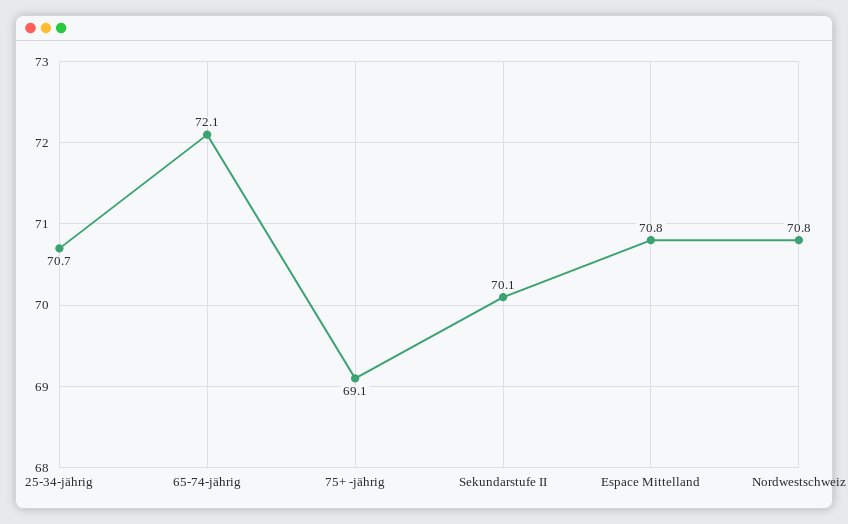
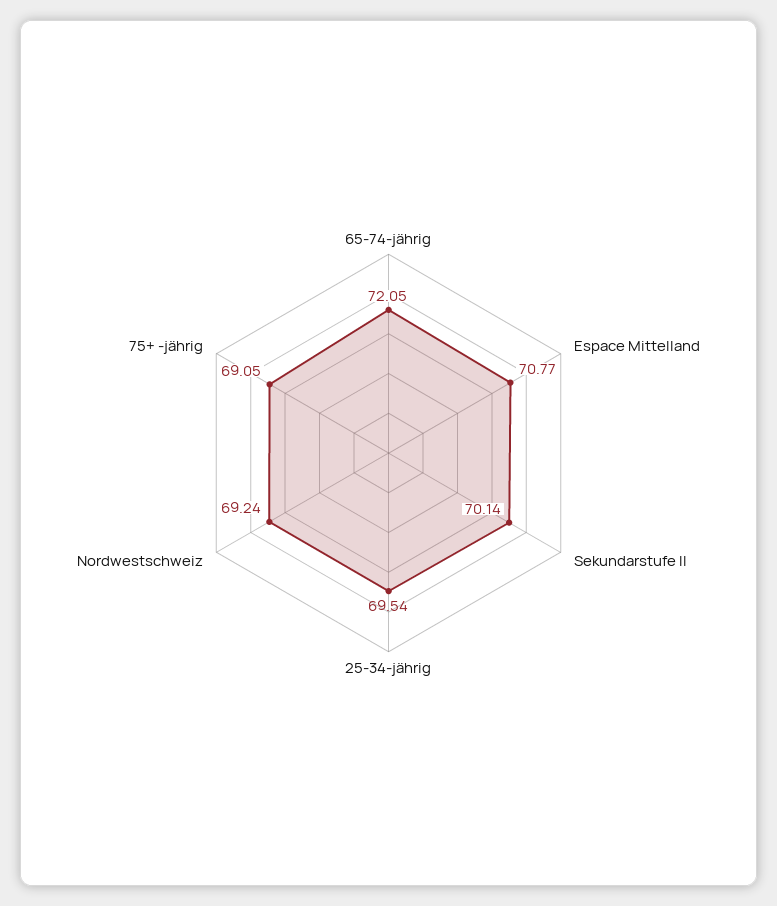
25-34-jährig: 70.7 -> 69.54
Nordwestschweiz: 70.8 -> 69.24

